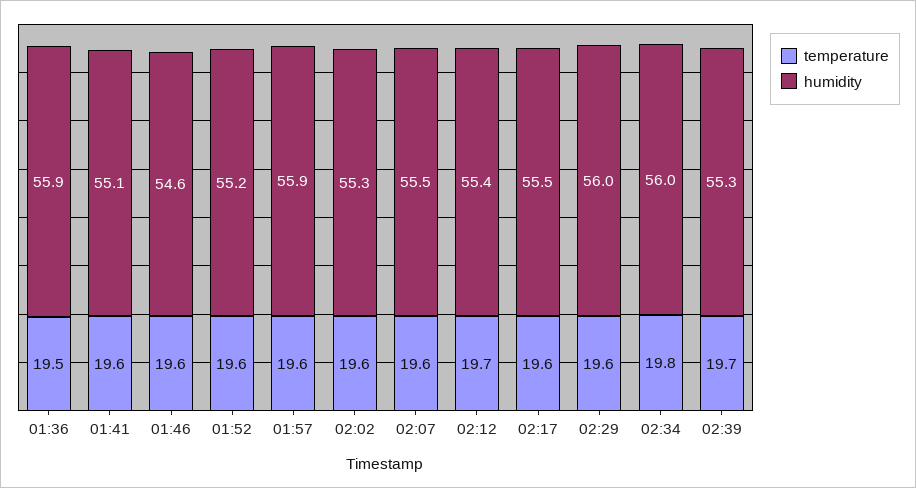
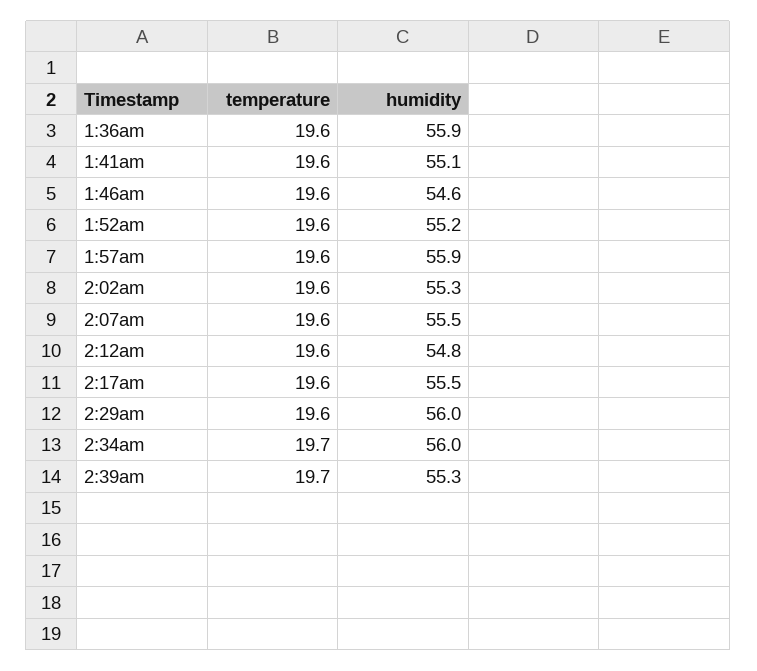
temperature, 01:36: 19.5 -> 19.6
temperature, 02:12: 19.7 -> 19.6
humidity, 02:12: 55.4 -> 54.8
temperature, 02:34: 19.8 -> 19.7

